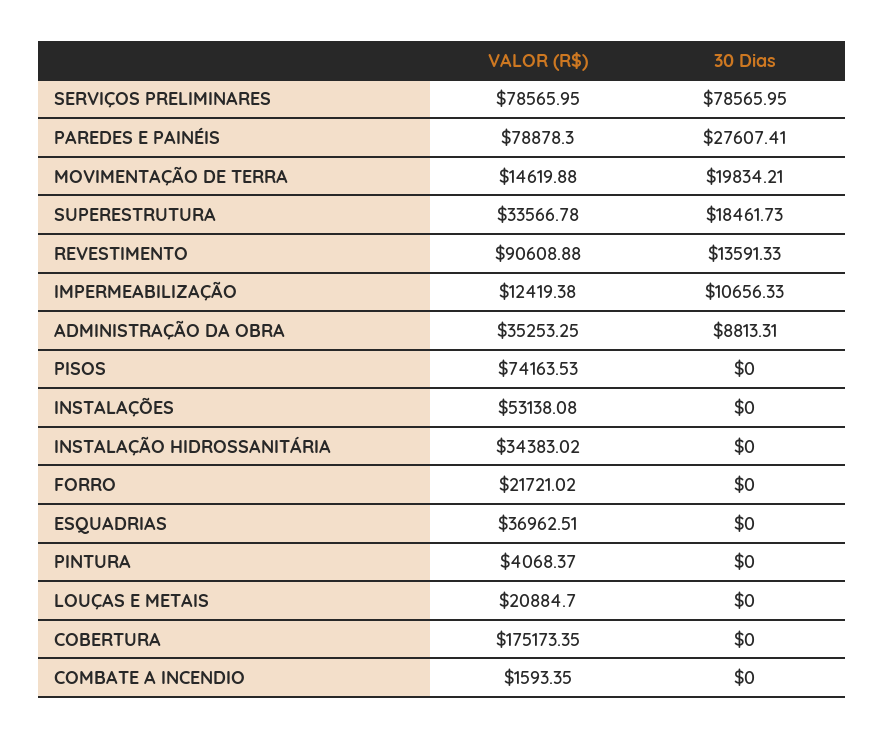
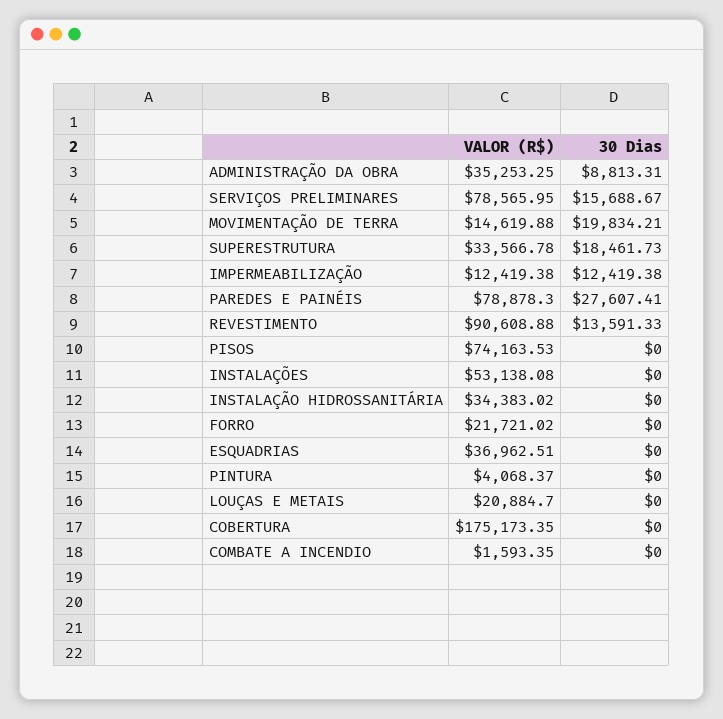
30 Dias, SERVIÇOS PRELIMINARES: 78565.95 -> 15688.67
30 Dias, IMPERMEABILIZAÇÃO: 10656.33 -> 12419.38

